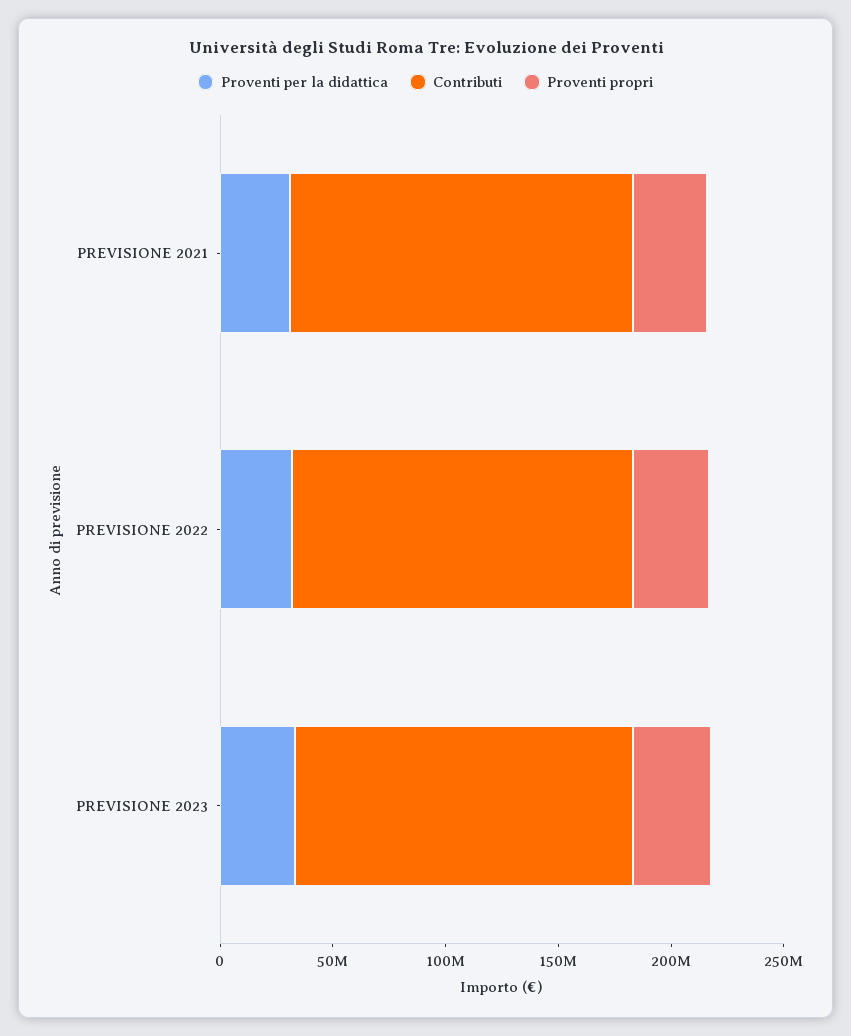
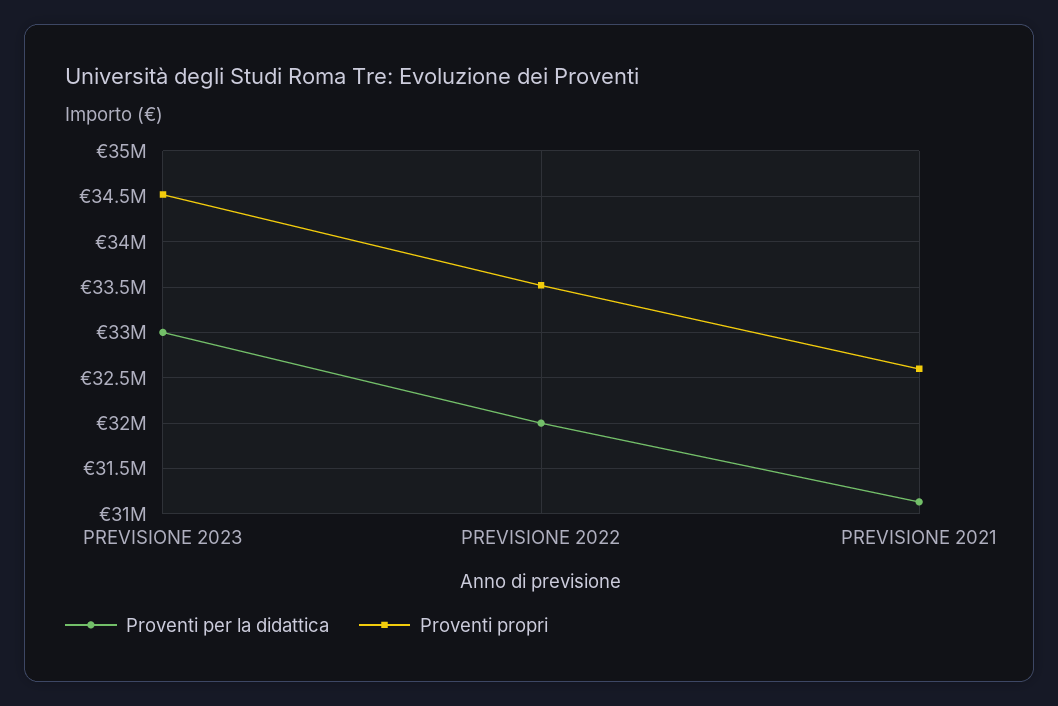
Contributi, PREVISIONE 2021: 150000000 -> none
Contributi, PREVISIONE 2022: 150000000 -> none
Contributi, PREVISIONE 2023: 150000000 -> none

